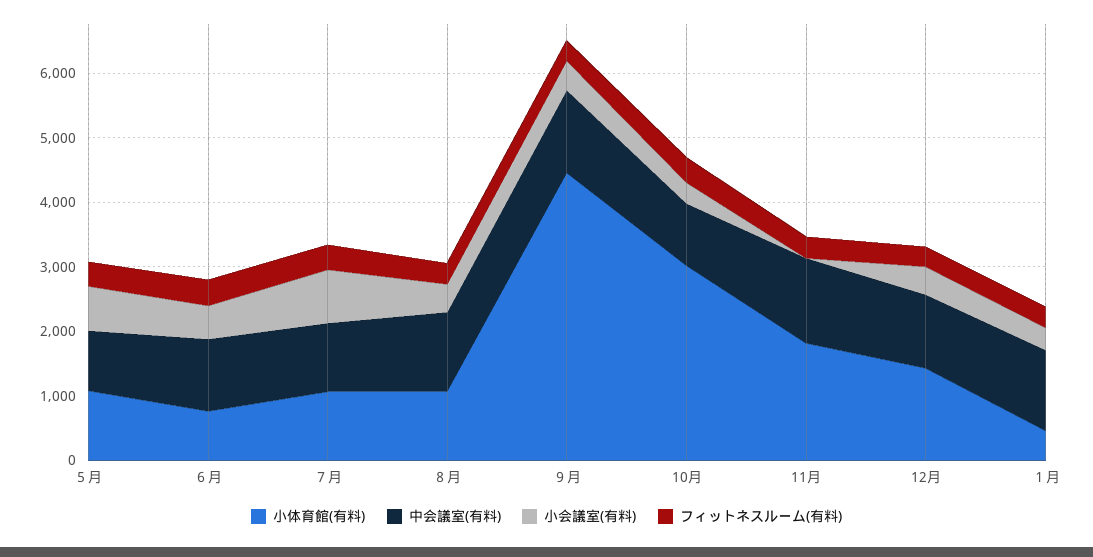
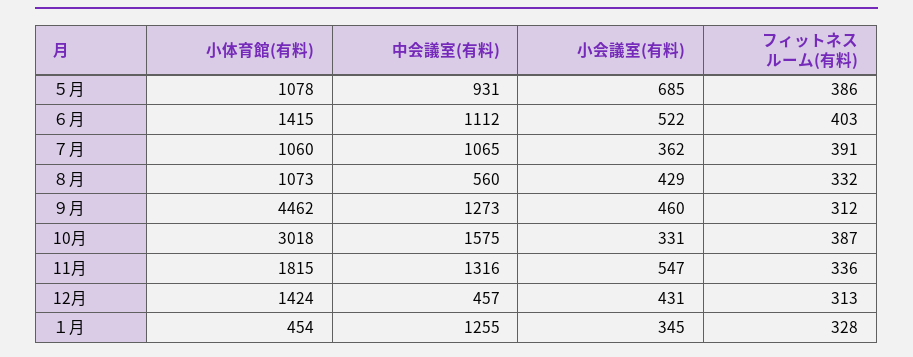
小体育館(有料), ６月: 800 -> 1415
小会議室(有料), ７月: 800 -> 362
中会議室(有料), ８月: 1200 -> 560
中会議室(有料), 10月: 1000 -> 1575
小会議室(有料), 11月: 0 -> 547
中会議室(有料), 12月: 1200 -> 457

